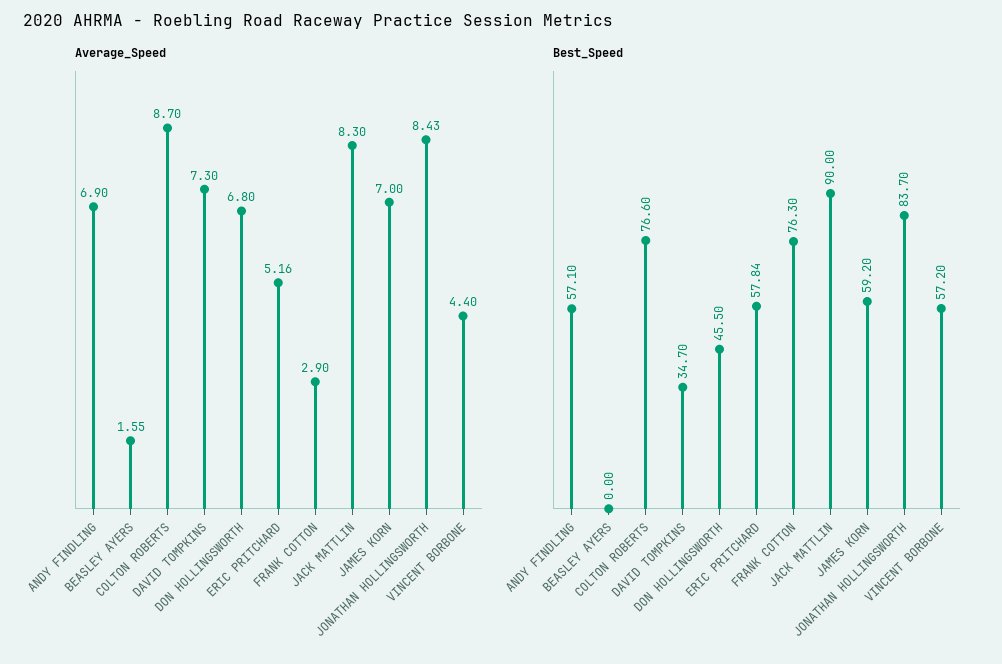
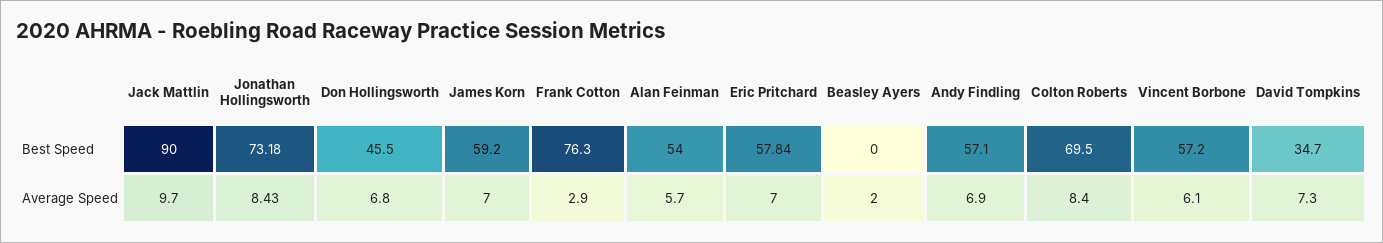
Average_Speed, BEASLEY AYERS: 1.55 -> 2
Average_Speed, COLTON ROBERTS: 8.7 -> 8.4
Average_Speed, ERIC PRITCHARD: 5.16 -> 7
Average_Speed, JACK MATTLIN: 8.3 -> 9.7
Average_Speed, VINCENT BORBONE: 4.4 -> 6.1
Best_Speed, COLTON ROBERTS: 76.6 -> 69.5
Best_Speed, JONATHAN HOLLINGSWORTH: 83.7 -> 73.18
Best_Speed, Alan Feinman: none -> 54
Average_Speed, Alan Feinman: none -> 5.7

